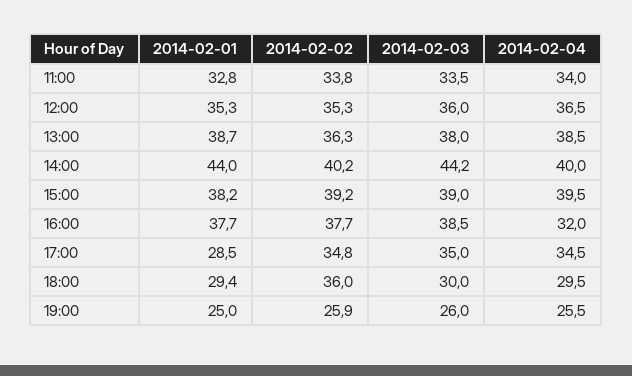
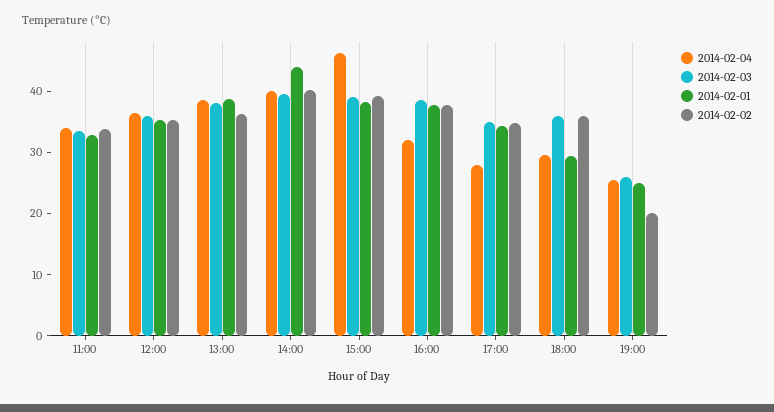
2014-02-03, 14:00: 44.2 -> 40
2014-02-04, 15:00: 39.5 -> 46
2014-02-01, 17:00: 28.5 -> 34
2014-02-04, 17:00: 34.5 -> 28
2014-02-03, 18:00: 30 -> 36
2014-02-02, 19:00: 25.9 -> 20

